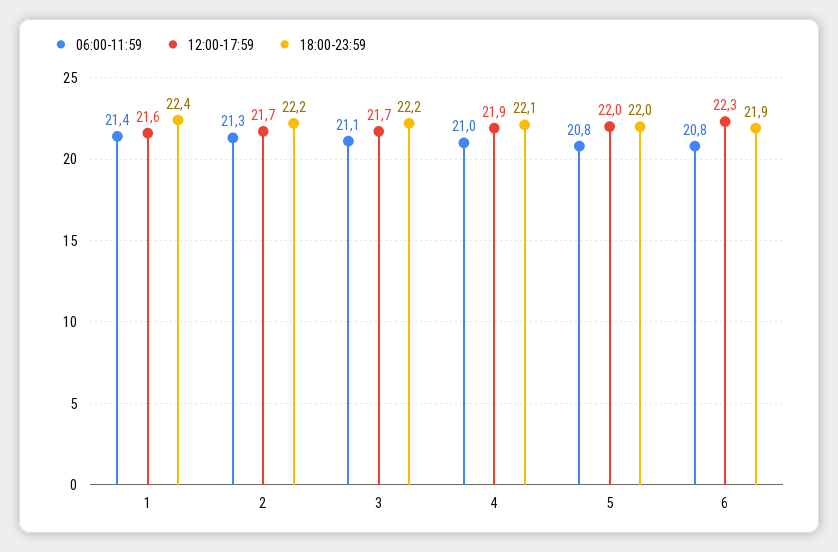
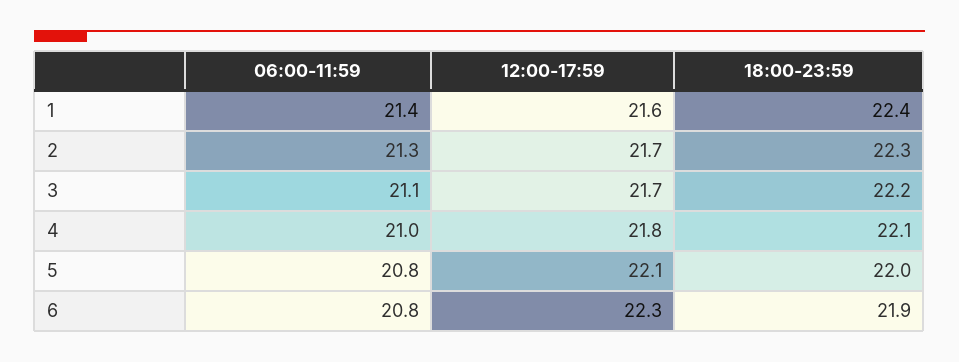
18:00-23:59, 2: 22.2 -> 22.3
12:00-17:59, 4: 21.9 -> 21.8
12:00-17:59, 5: 22 -> 22.1

